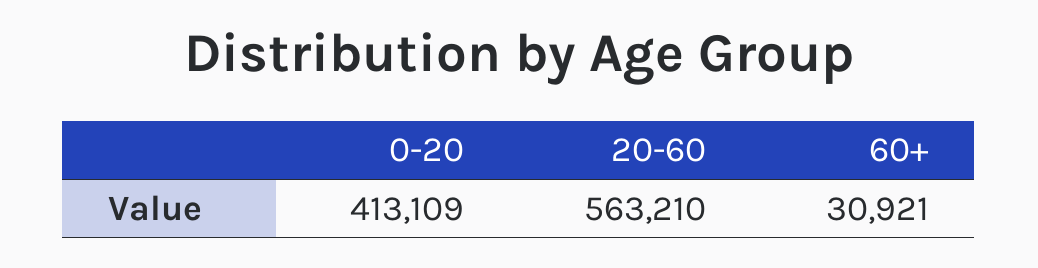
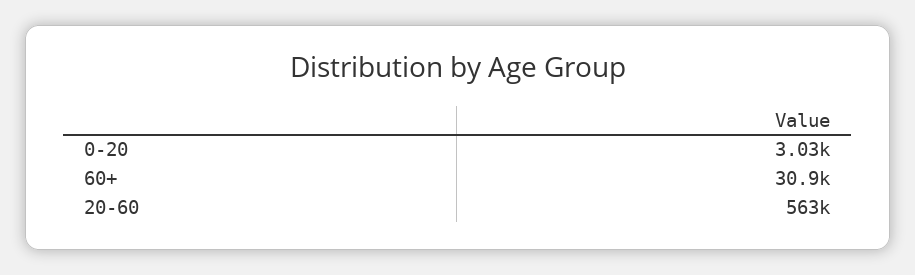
0-20: 413109 -> 3030

